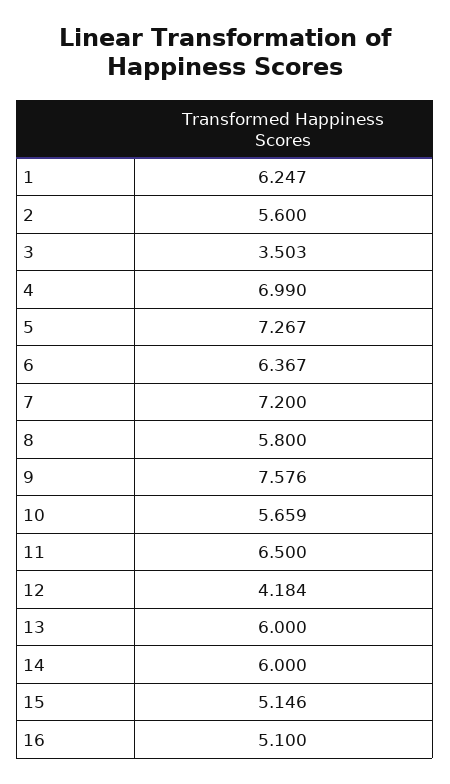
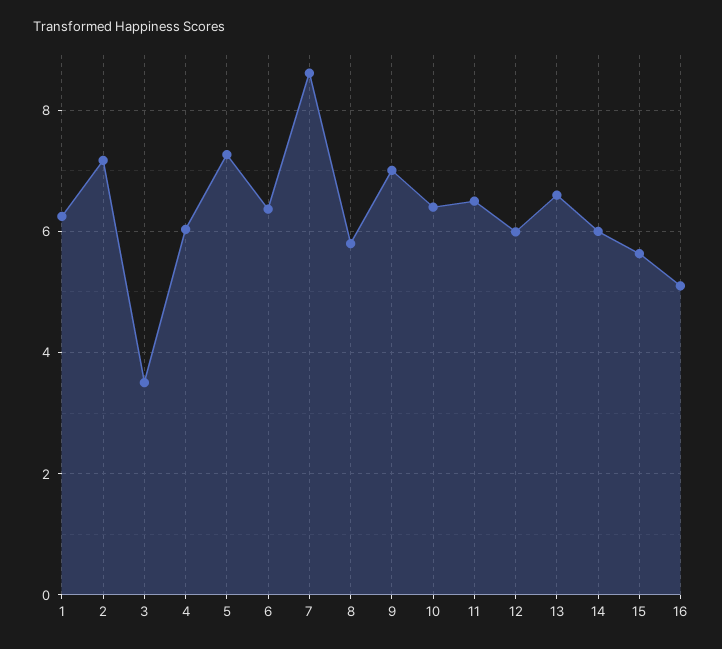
2: 5.6 -> 7.2
4: 6.99 -> 6
7: 7.2 -> 8.6
9: 7.576 -> 7
10: 5.659 -> 6.4
12: 4.184 -> 6
13: 6 -> 6.6
15: 5.146 -> 5.6

